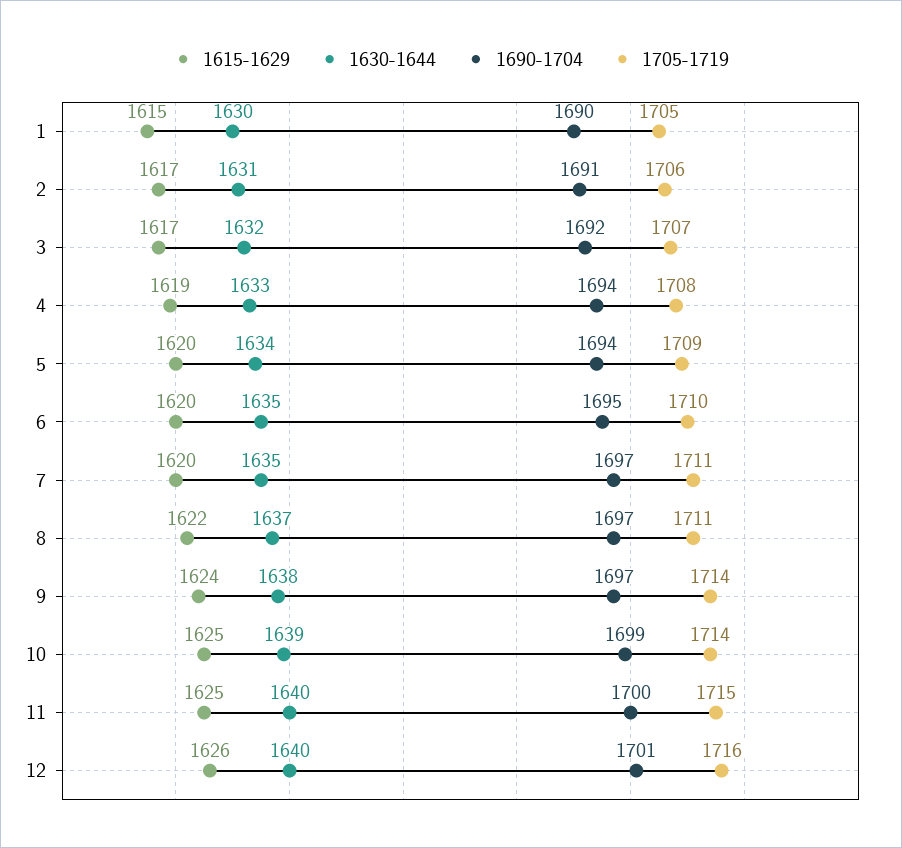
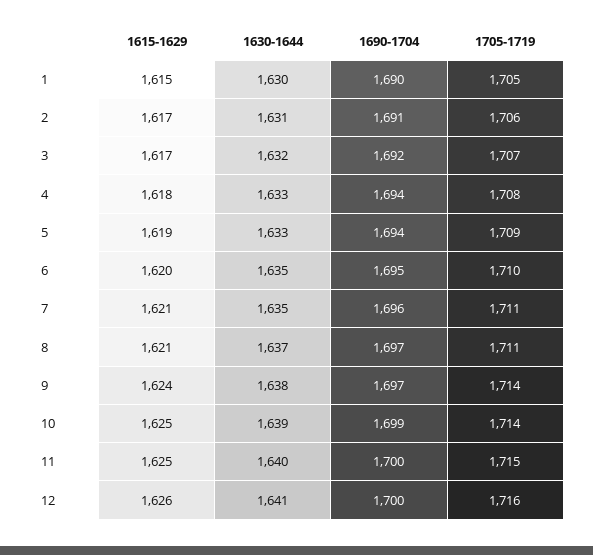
1615-1629, 4: 1619 -> 1618
1615-1629, 5: 1620 -> 1619
1630-1644, 5: 1634 -> 1633
1615-1629, 7: 1620 -> 1621
1690-1704, 7: 1697 -> 1696
1615-1629, 8: 1622 -> 1621
1630-1644, 12: 1640 -> 1641
1690-1704, 12: 1701 -> 1700

